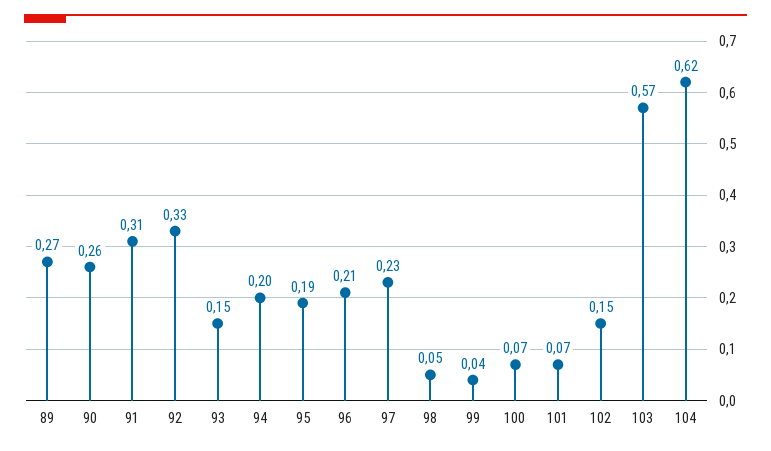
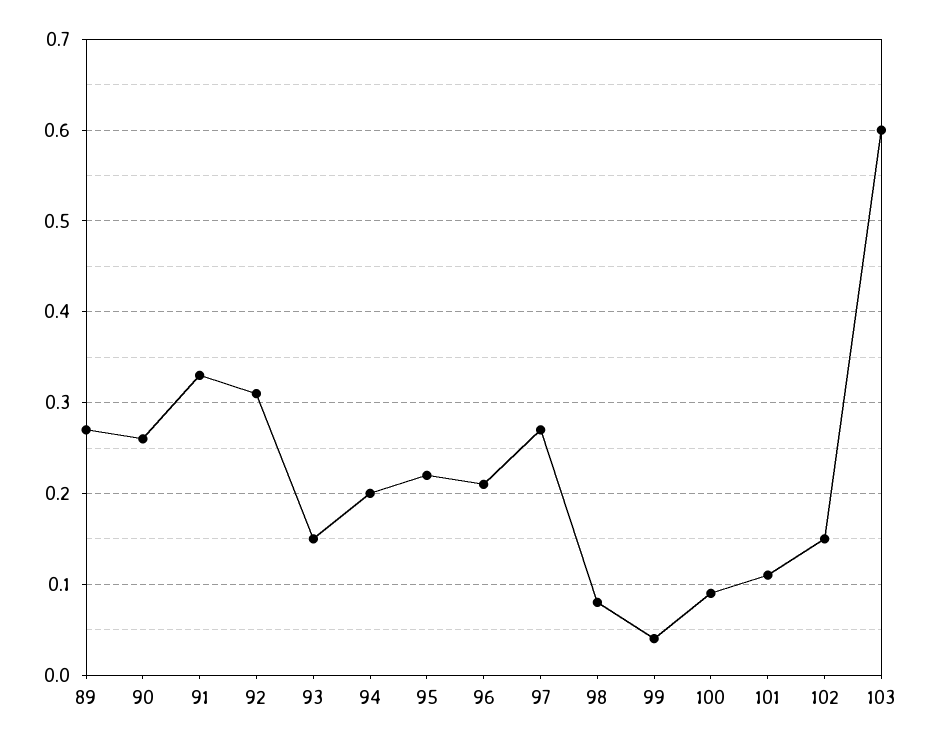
91: 0.31 -> 0.33
92: 0.33 -> 0.31
95: 0.19 -> 0.22
97: 0.23 -> 0.27
98: 0.05 -> 0.08
100: 0.07 -> 0.09
101: 0.07 -> 0.11
103: 0.57 -> 0.6
104: 0.62 -> none

